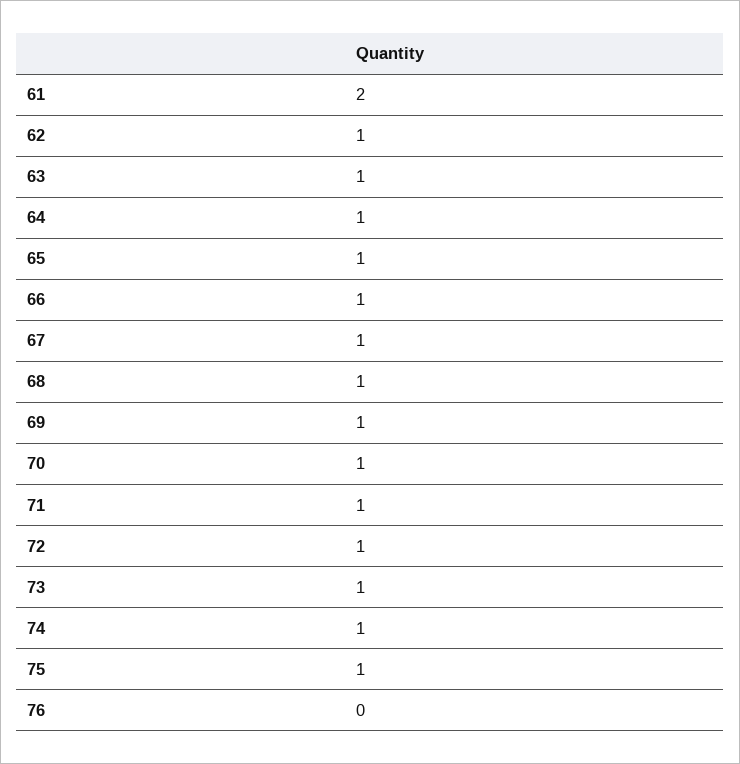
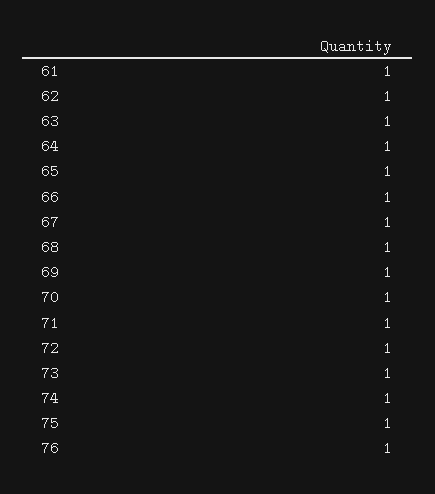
61: 2 -> 1
76: 0 -> 1

